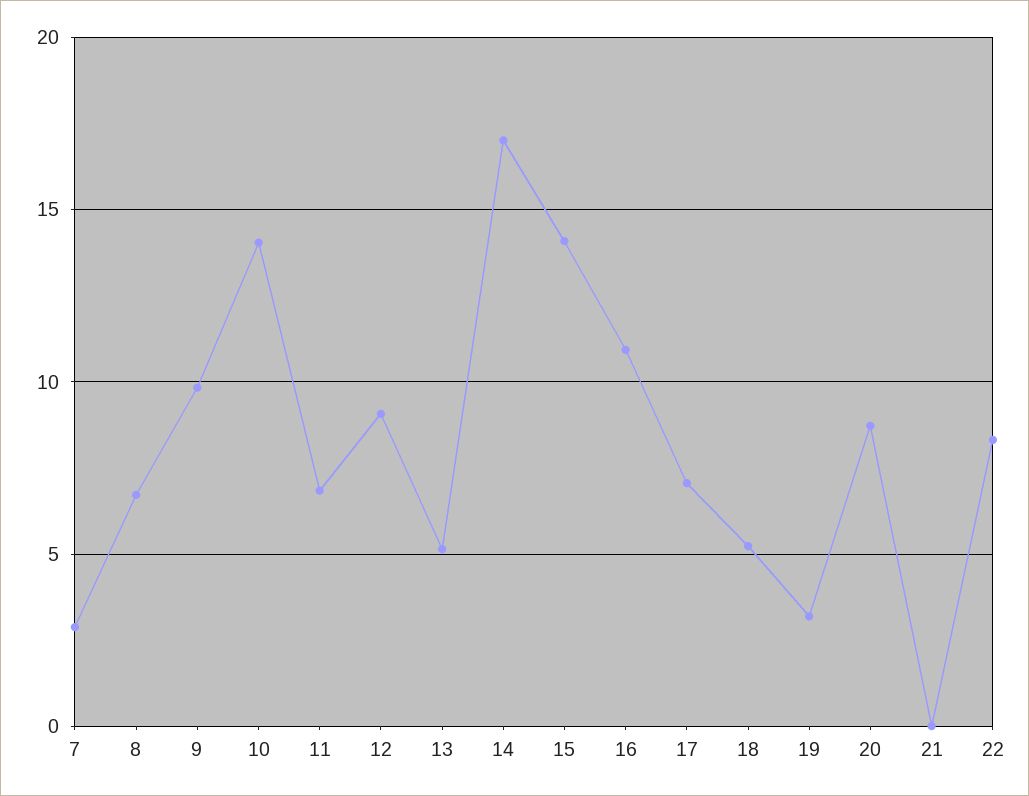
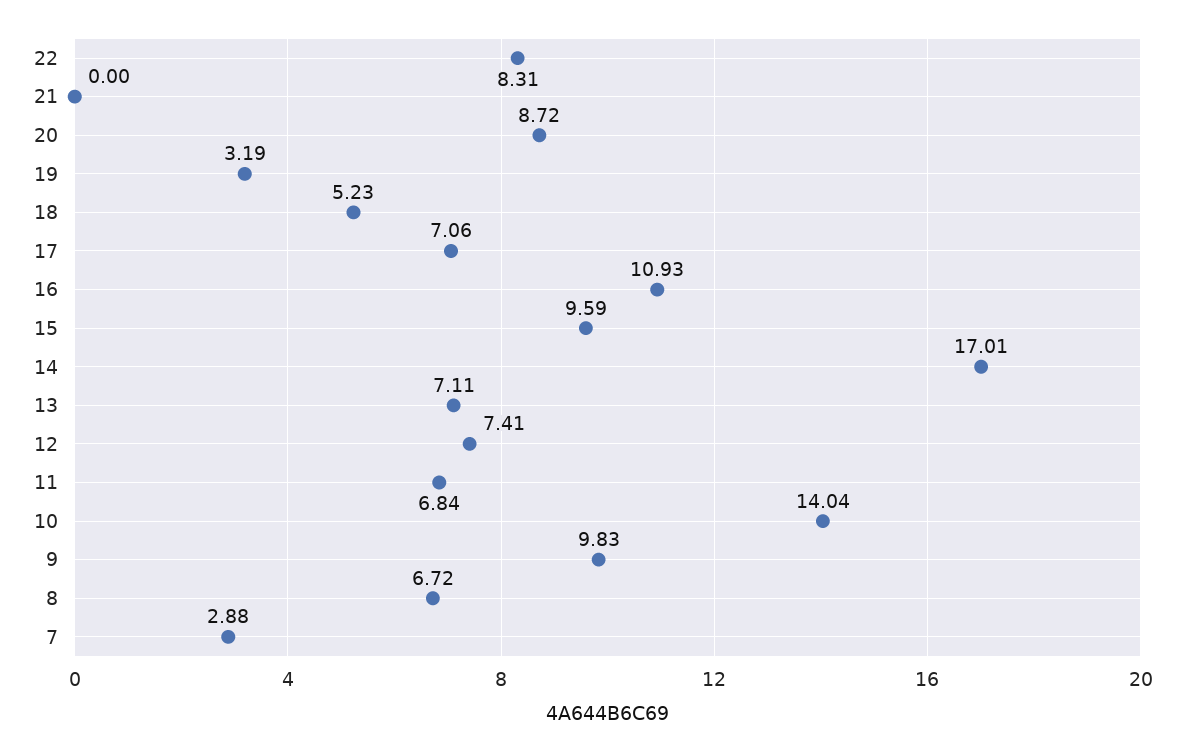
12: 9 -> 7.41
13: 5 -> 7.11
15: 14 -> 9.59

